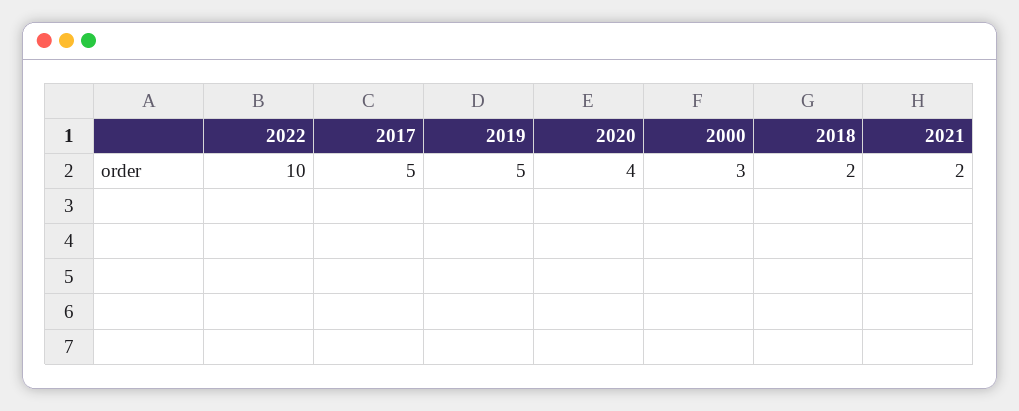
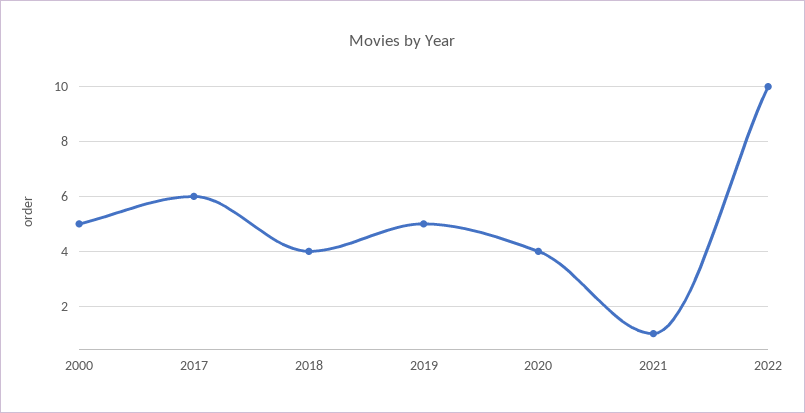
2017: 5 -> 6
2000: 3 -> 5
2018: 2 -> 4
2021: 2 -> 1

